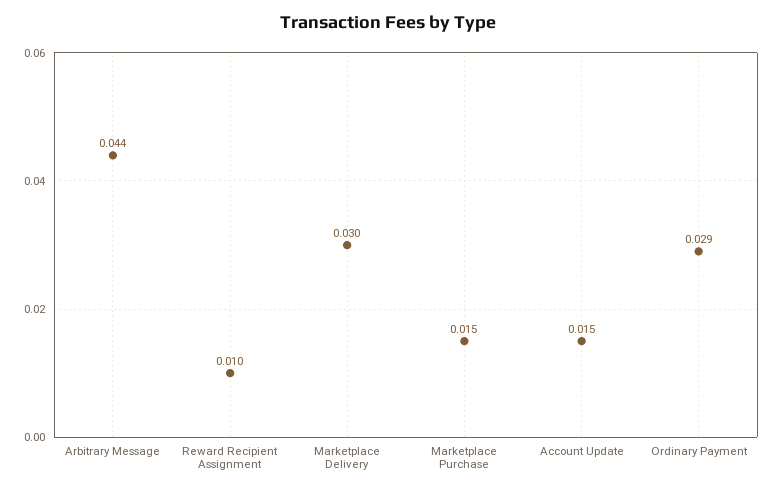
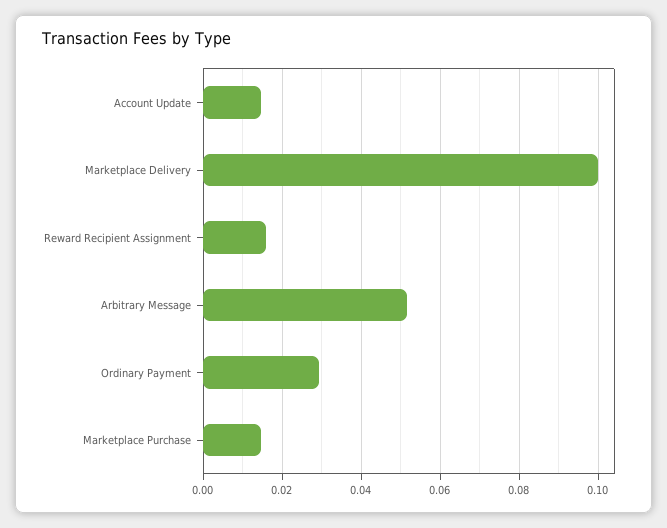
Arbitrary Message: 0.044 -> 0.052
Reward Recipient Assignment: 0.01 -> 0.016
Marketplace Delivery: 0.03 -> 0.1

